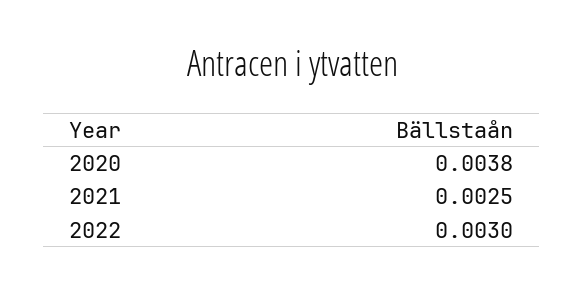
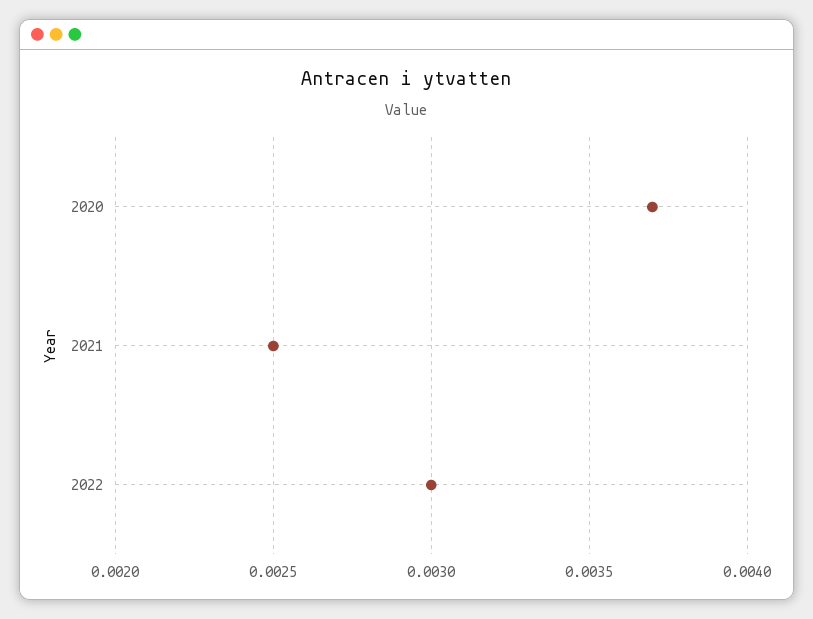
2020: 0.0038 -> 0.0037

